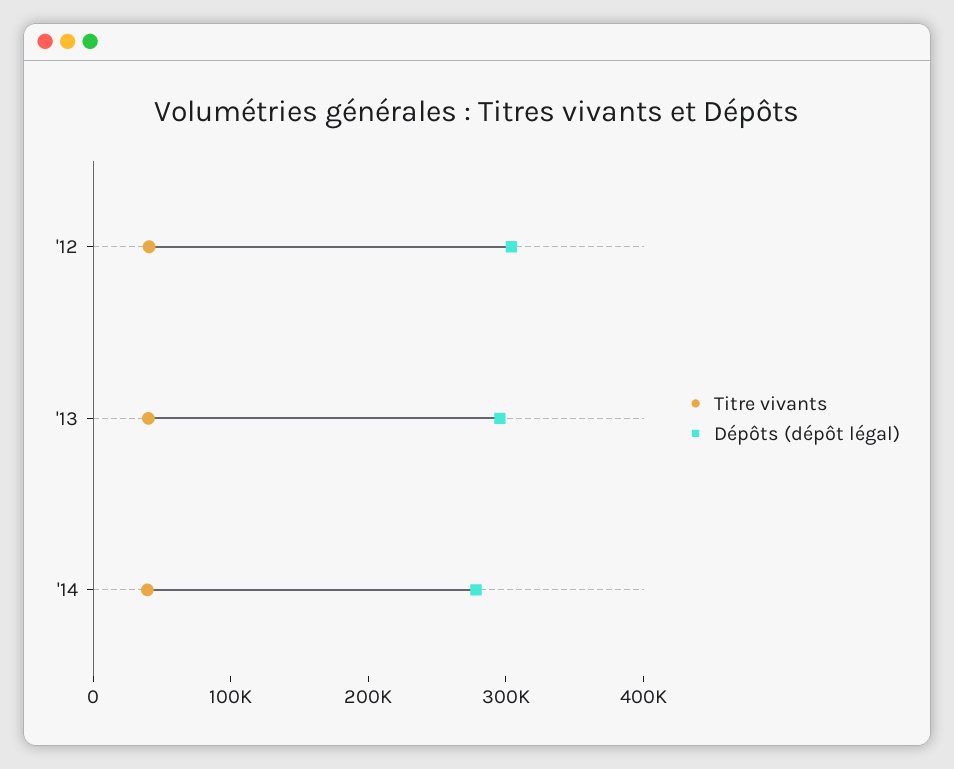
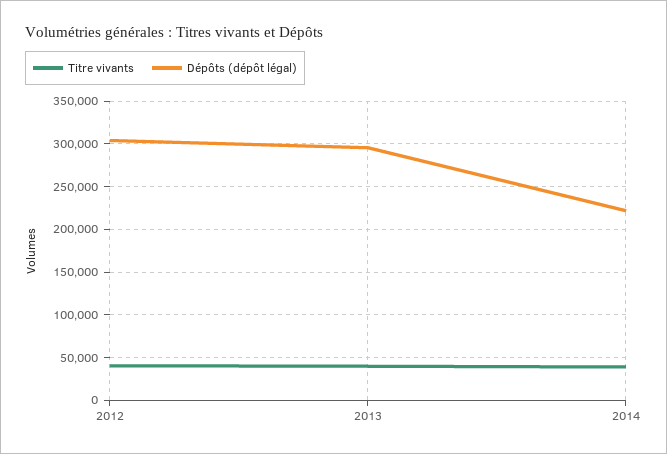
Dépôts (dépôt légal), '14: 280000 -> 220000

